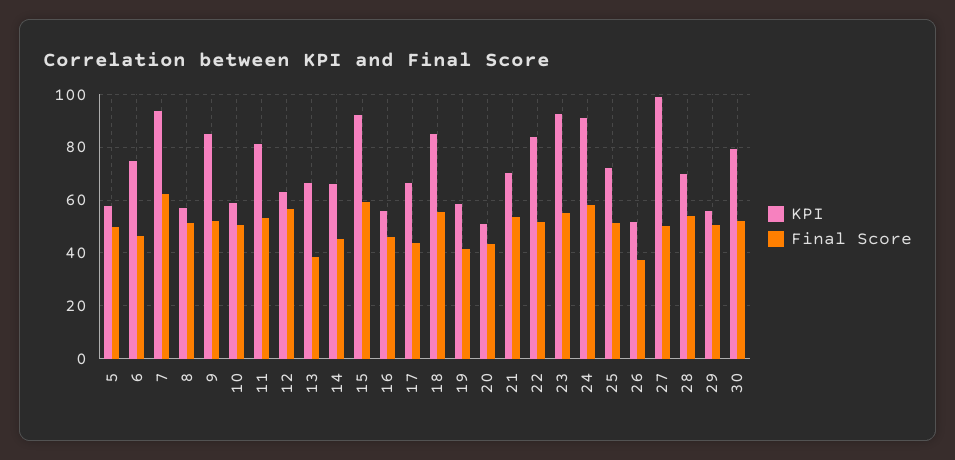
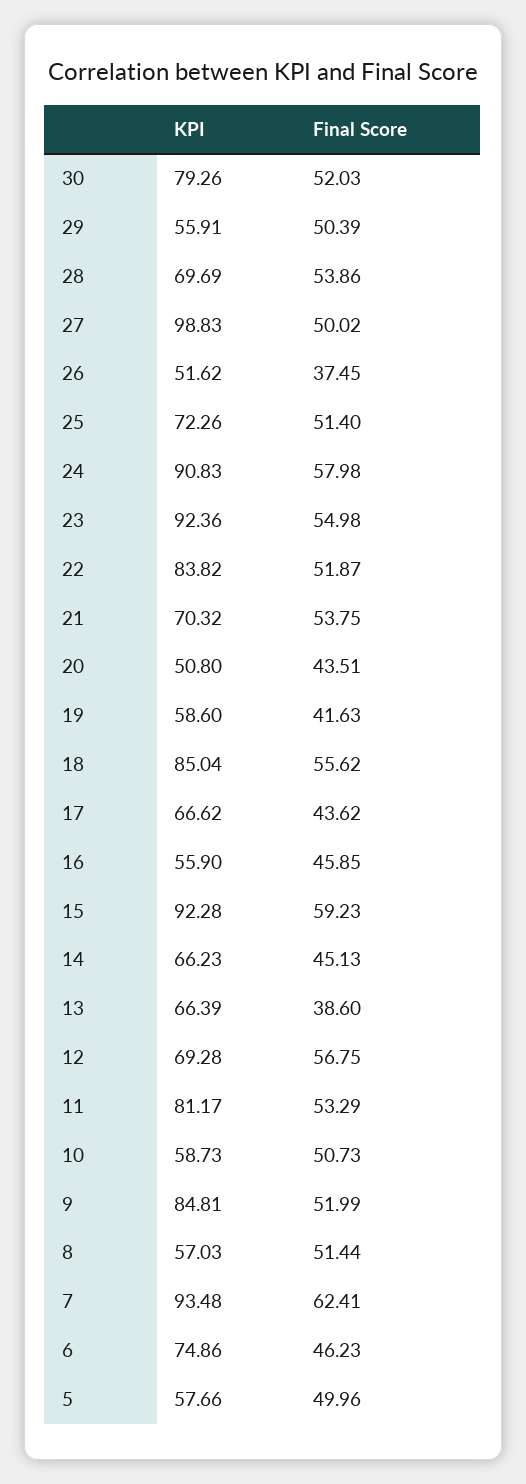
KPI, 12: 62.5 -> 69.28

